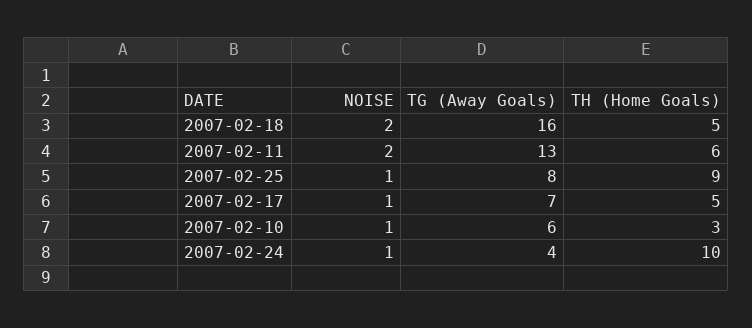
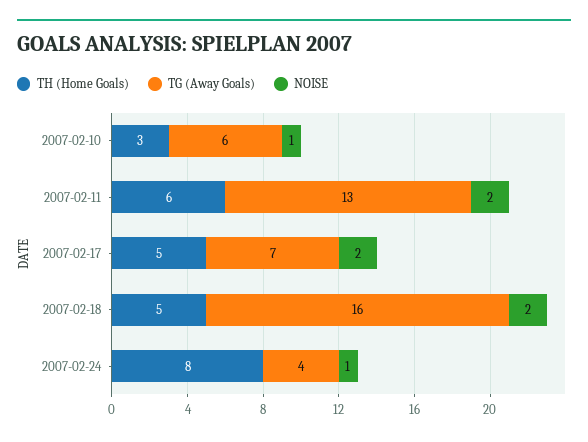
NOISE, 2007-02-25: 1 -> none
TG (Away Goals), 2007-02-25: 8 -> none
TH (Home Goals), 2007-02-25: 9 -> none
NOISE, 2007-02-17: 1 -> 2
TH (Home Goals), 2007-02-24: 10 -> 8

